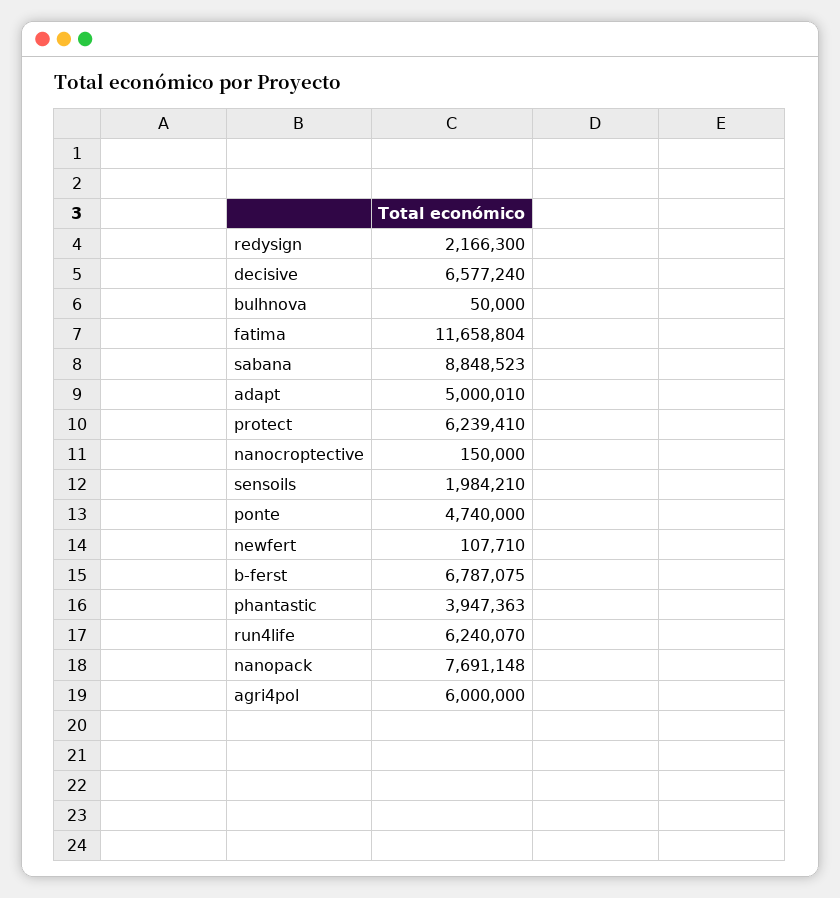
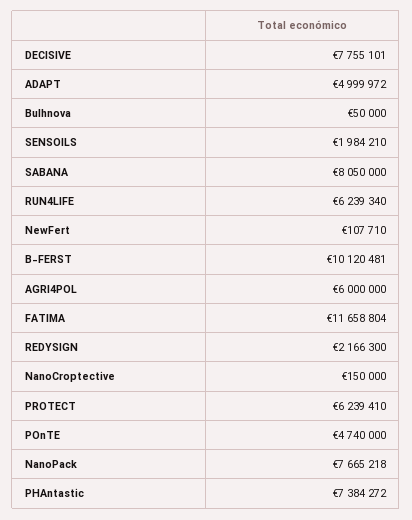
decisive: 6577240 -> 7755101
sabana: 8848523 -> 8050000
adapt: 5000010 -> 4999972
b-ferst: 6787075 -> 10120481
phantastic: 3947363 -> 7384272
run4life: 6240070 -> 6239340
nanopack: 7691148 -> 7665218

